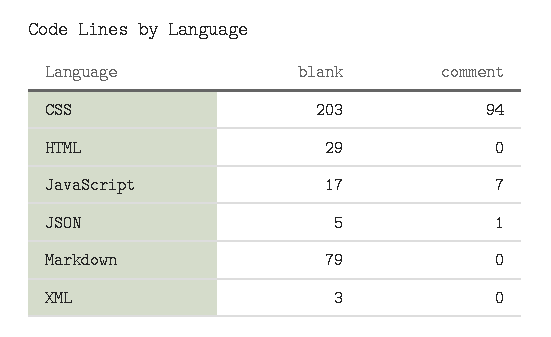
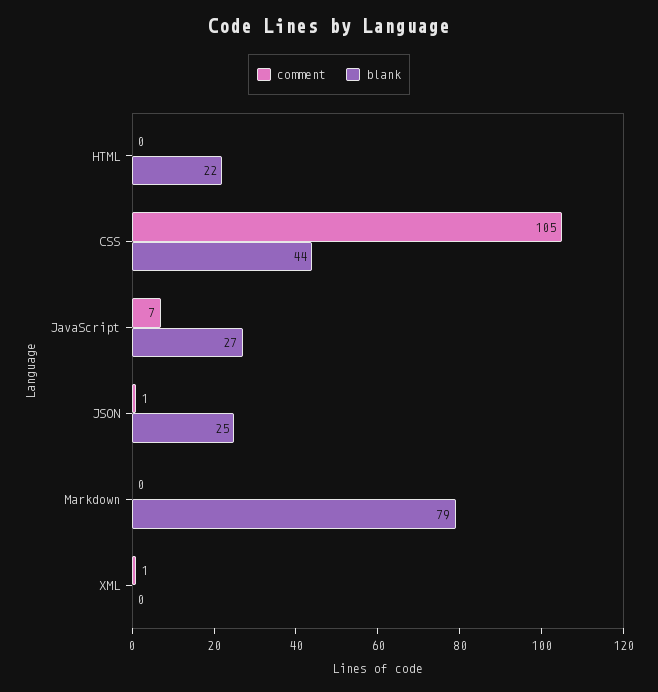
blank, CSS: 203 -> 44
comment, CSS: 94 -> 105
blank, HTML: 29 -> 22
blank, JavaScript: 17 -> 27
blank, JSON: 5 -> 25
blank, XML: 3 -> 0
comment, XML: 0 -> 1

